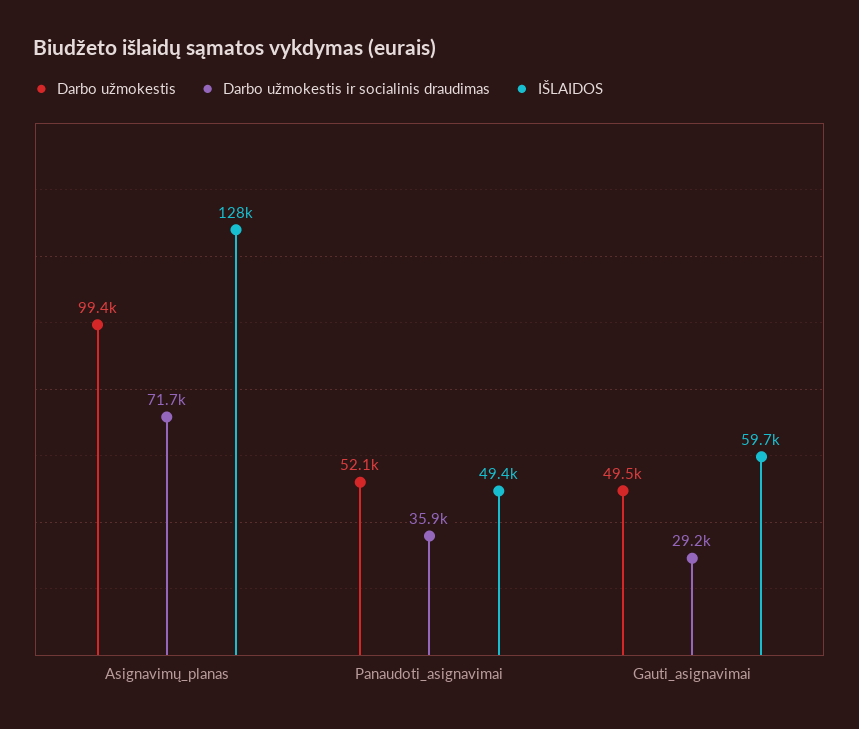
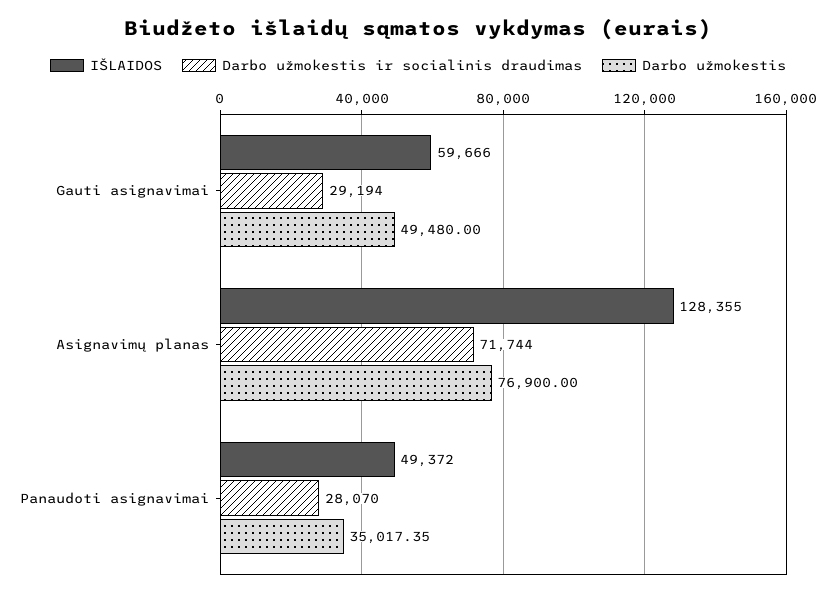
Darbo užmokestis, Asignavimų_planas: 99400 -> 76900
Darbo užmokestis, Panaudoti_asignavimai: 52100 -> 35017.35
Darbo užmokestis ir socialinis draudimas, Panaudoti_asignavimai: 35900 -> 28070

